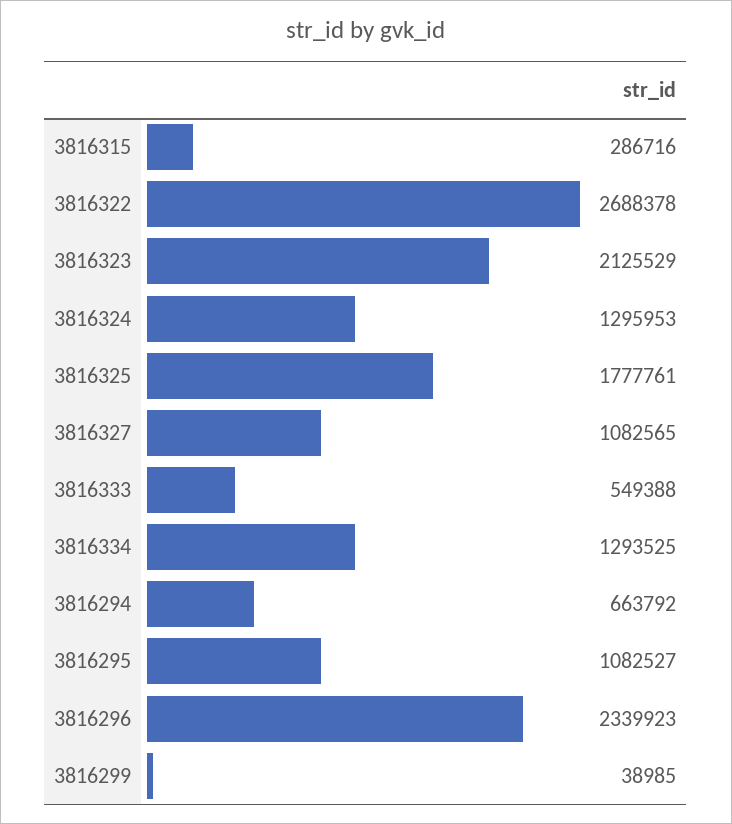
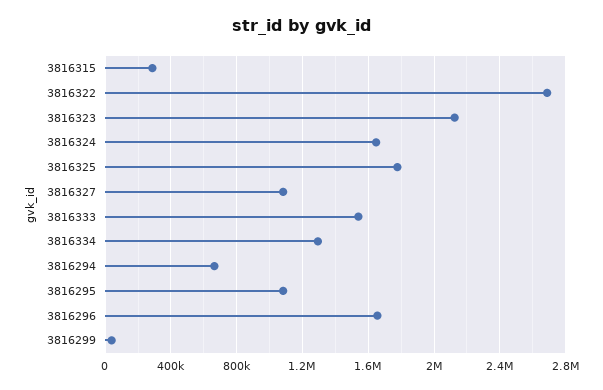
3816324: 1295953 -> 1650000
3816333: 549388 -> 1550000
3816296: 2339923 -> 1650000

